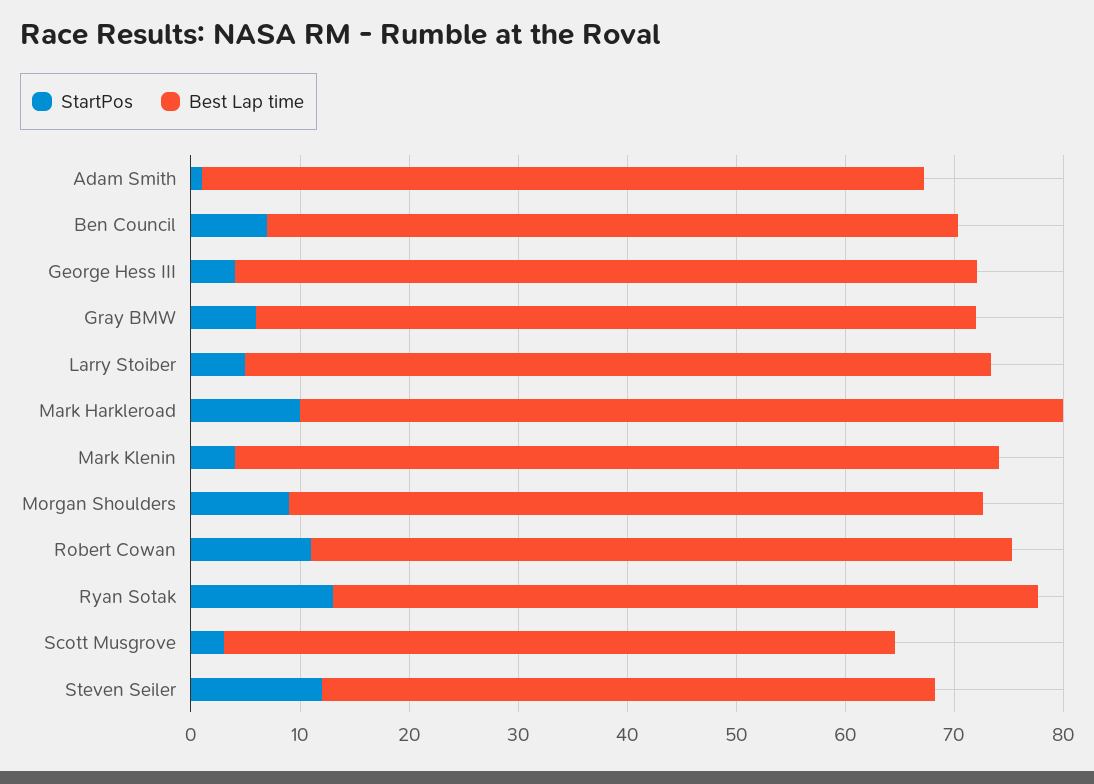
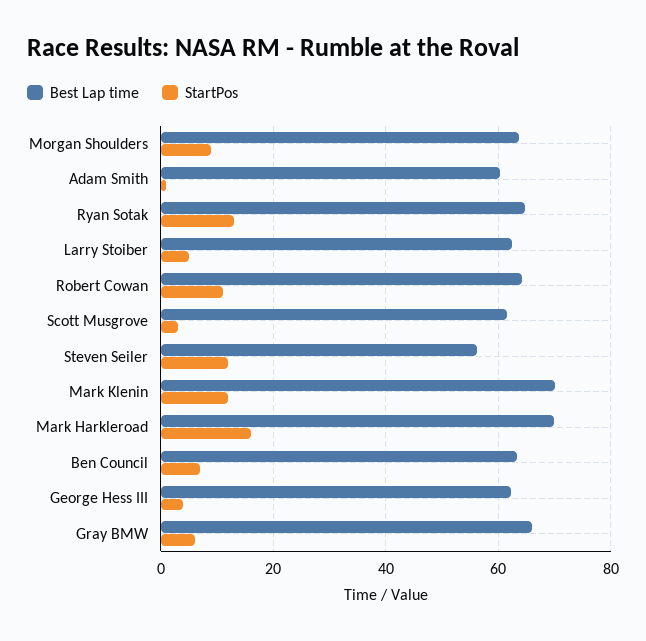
Best Lap time, Adam Smith: 66 -> 60
Best Lap time, George Hess III: 68 -> 62
Best Lap time, Larry Stoiber: 68 -> 62
StartPos, Mark Harkleroad: 10 -> 16
StartPos, Mark Klenin: 4 -> 12

